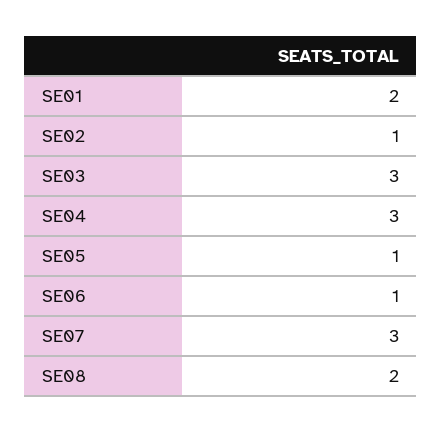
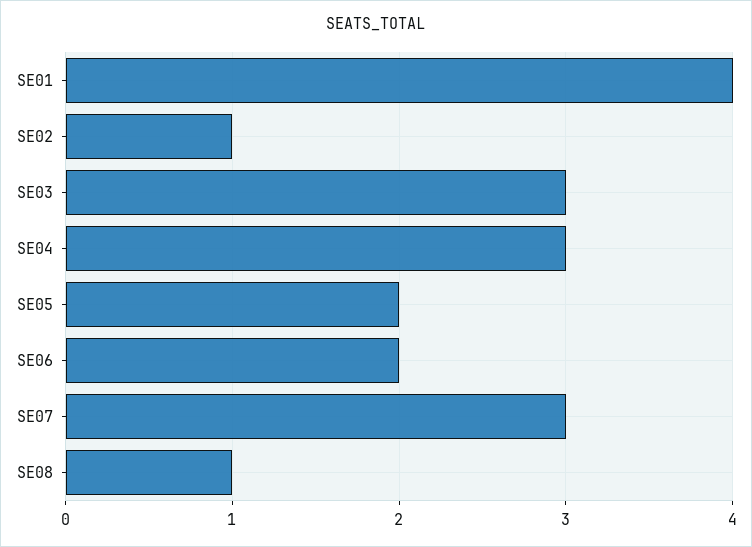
SE01: 2 -> 4
SE05: 1 -> 2
SE06: 1 -> 2
SE08: 2 -> 1

